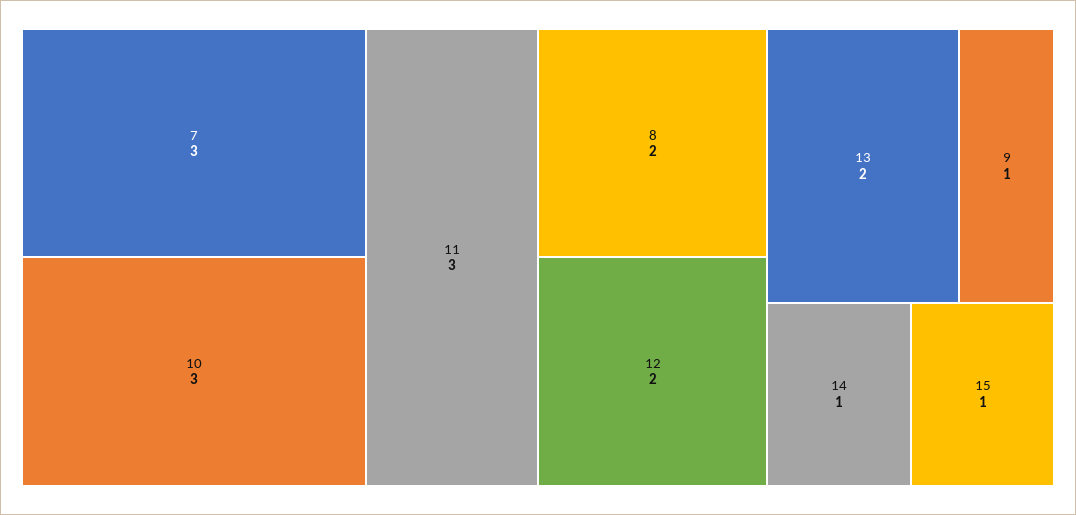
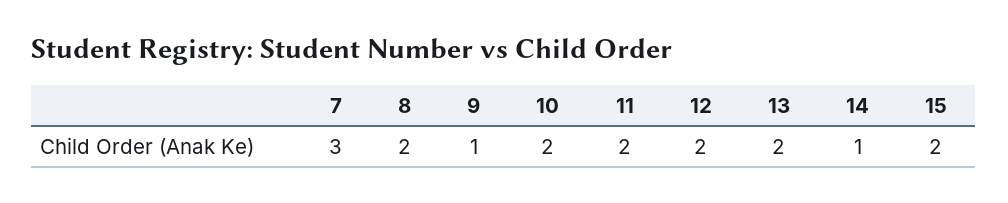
10: 3 -> 2
11: 3 -> 2
15: 1 -> 2

